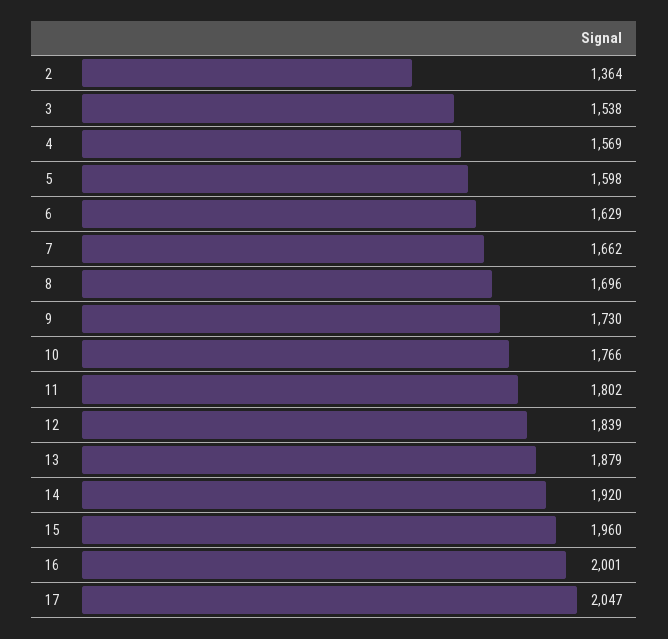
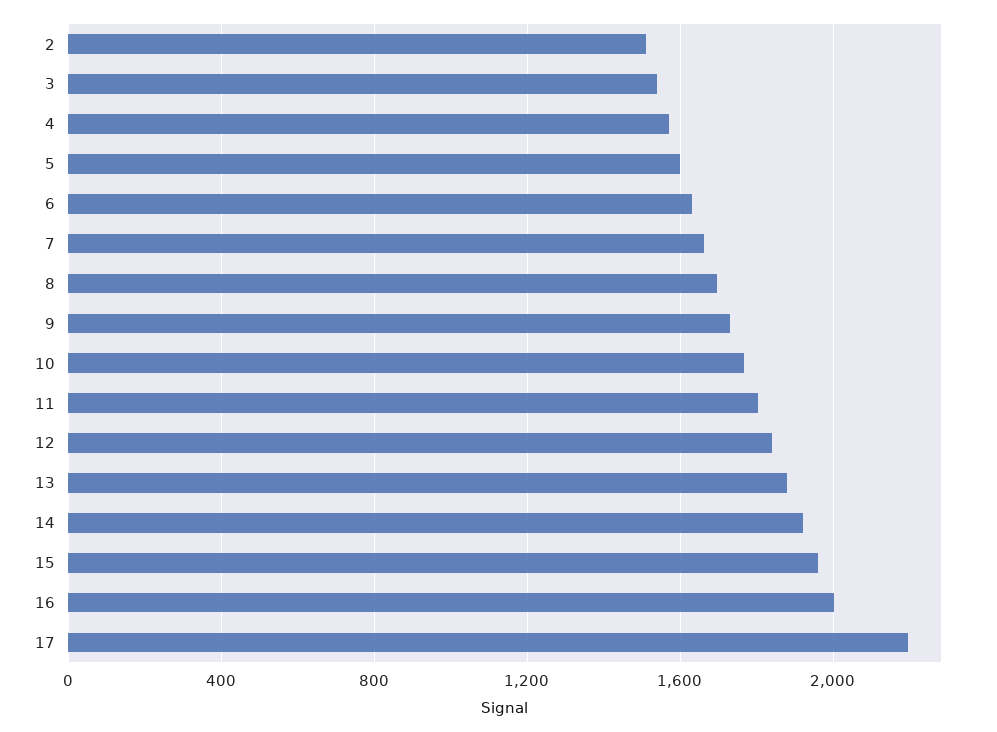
2: 1364 -> 1500
17: 2047 -> 2200

